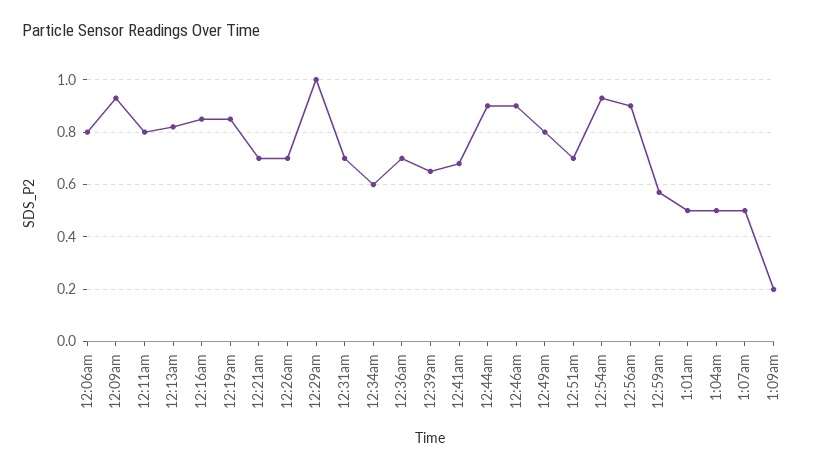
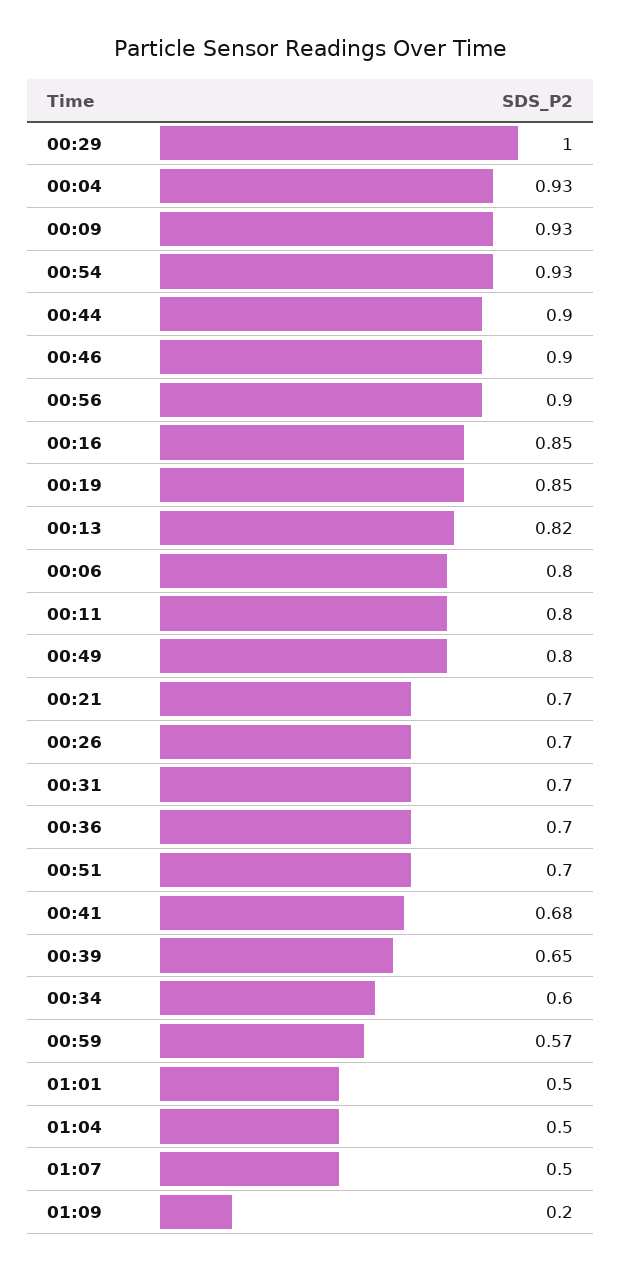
00:04: none -> 0.93

